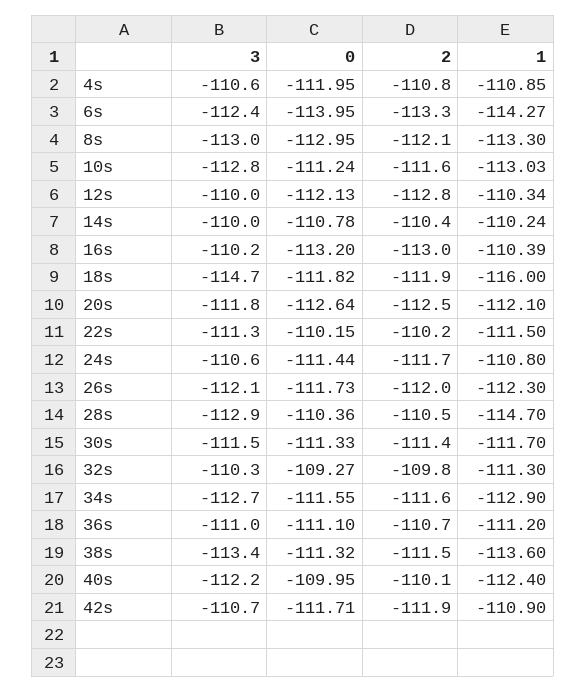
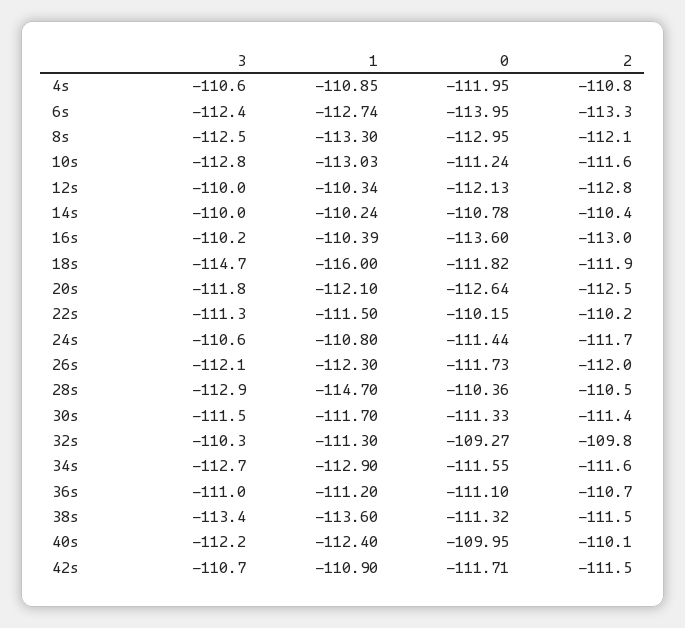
1, 6s: -114.27 -> -112.74
3, 8s: -113 -> -112.5
0, 16s: -113.2 -> -113.6
2, 42s: -111.9 -> -111.5

